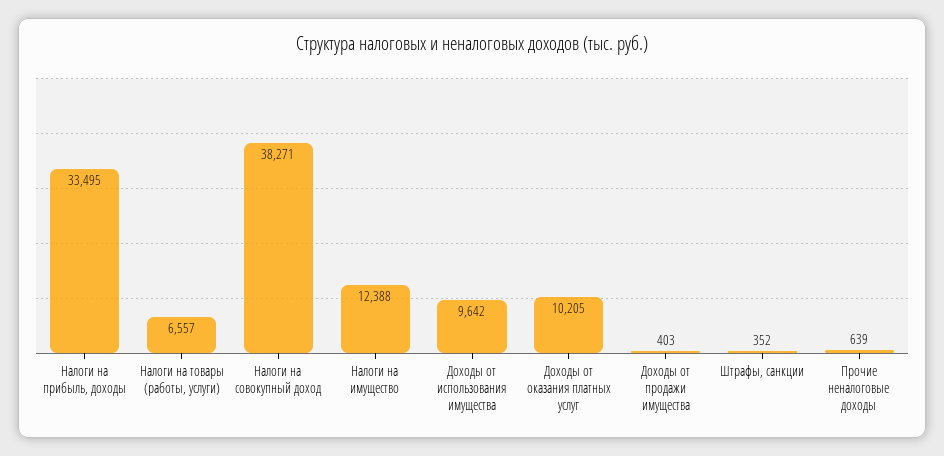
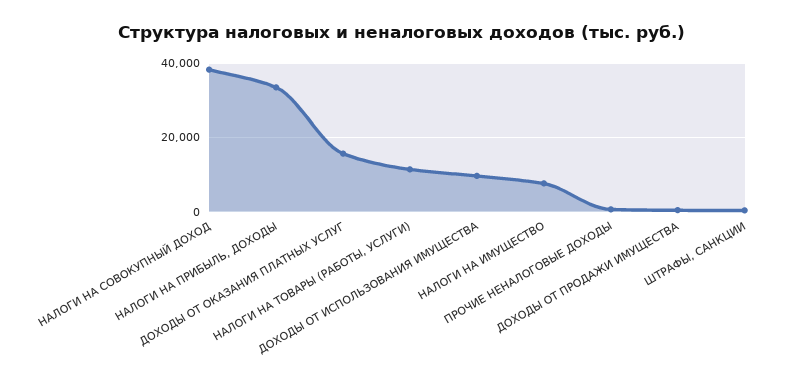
Налоги на товары (работы, услуги): 6557 -> 12000
Налоги на имущество: 12388 -> 8000
Доходы от оказания платных услуг: 10205 -> 16000

